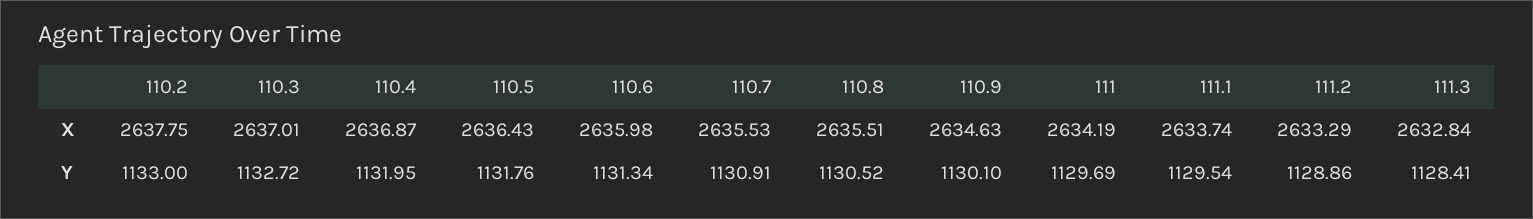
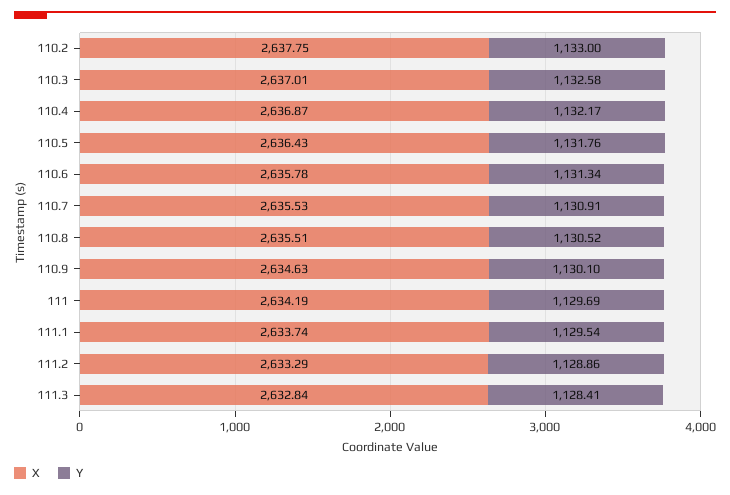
X, 110.6: 2635.98 -> 2635.78
Y, 110.3: 1132.72 -> 1132.58
Y, 110.4: 1131.95 -> 1132.17

